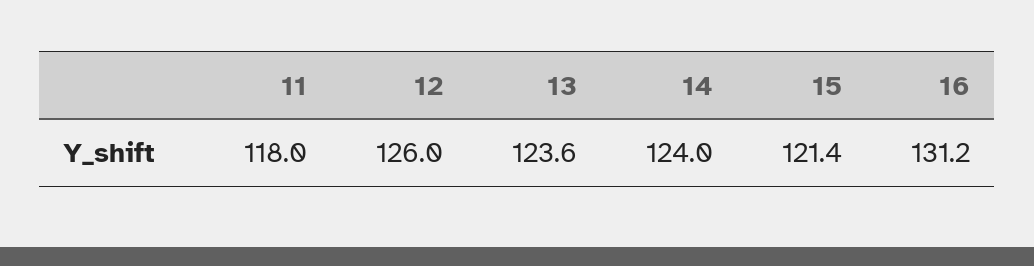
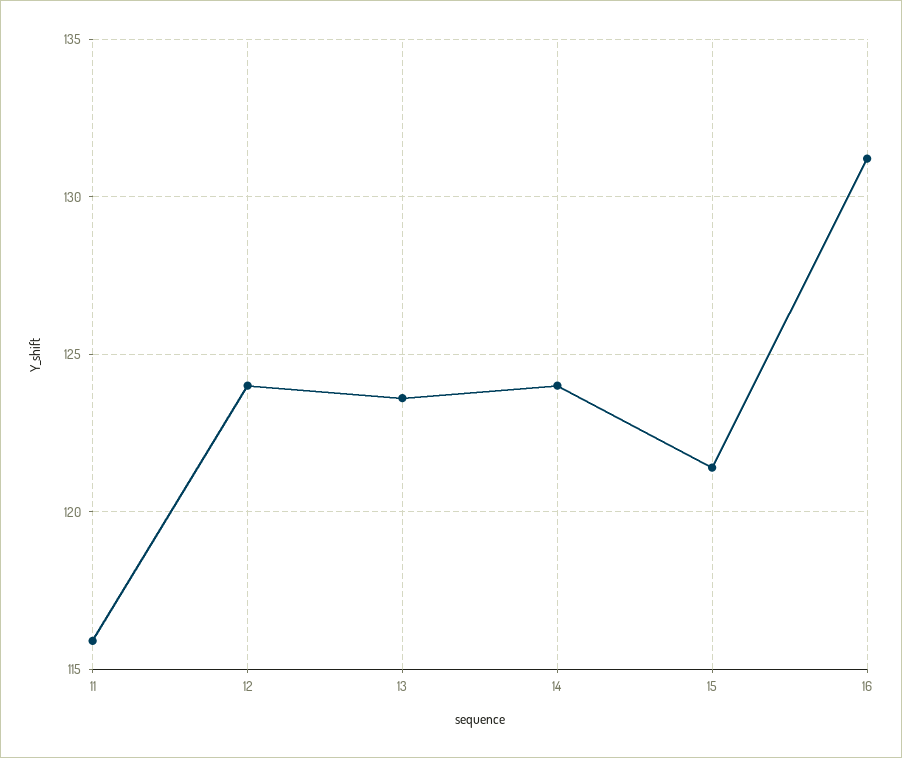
11: 118 -> 116
12: 126 -> 124

